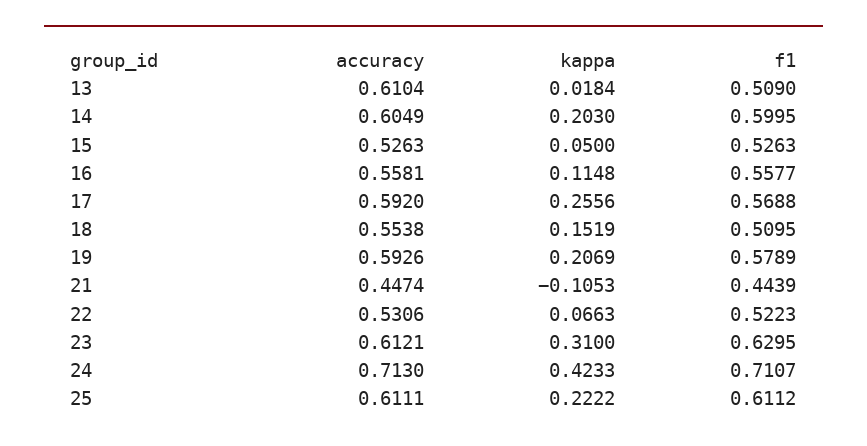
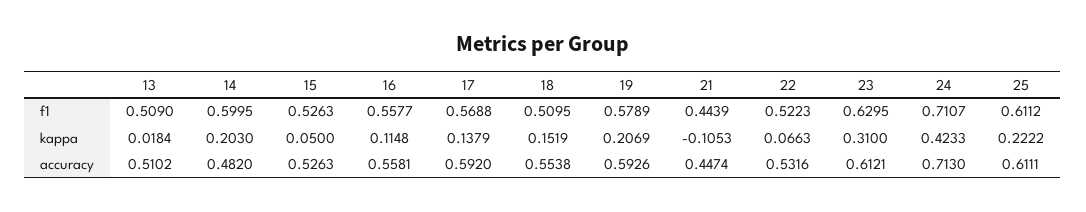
accuracy, 13: 0.6104 -> 0.5102
accuracy, 14: 0.6049 -> 0.482
kappa, 17: 0.2556 -> 0.1379
accuracy, 22: 0.5306 -> 0.5316

